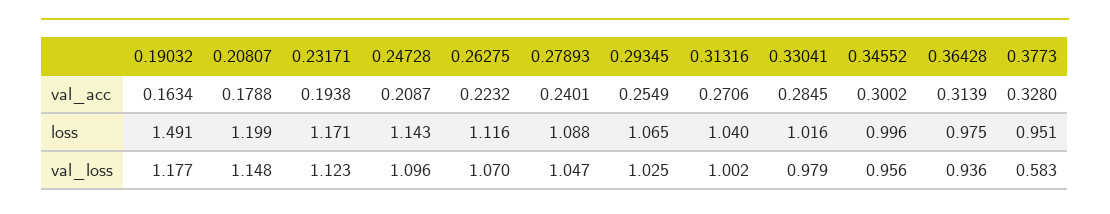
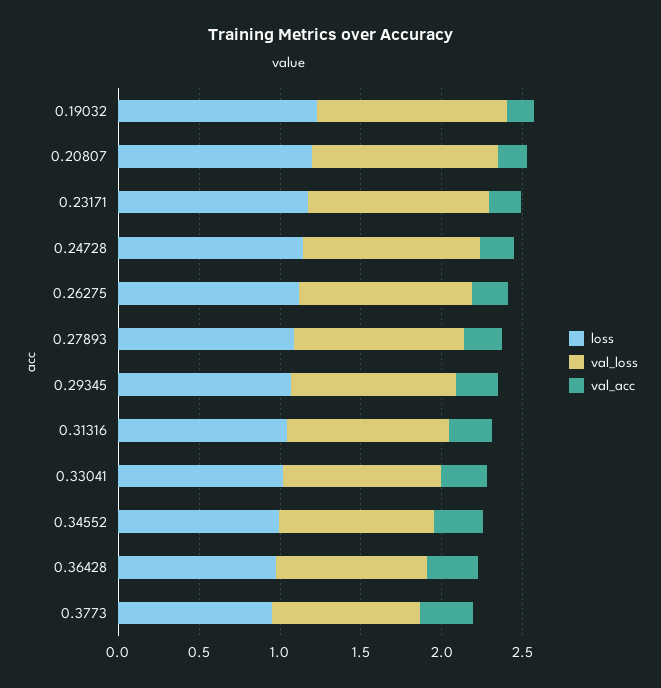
loss, 0.19032: 1.491 -> 1.2
val_loss, 0.3773: 0.583 -> 0.9

